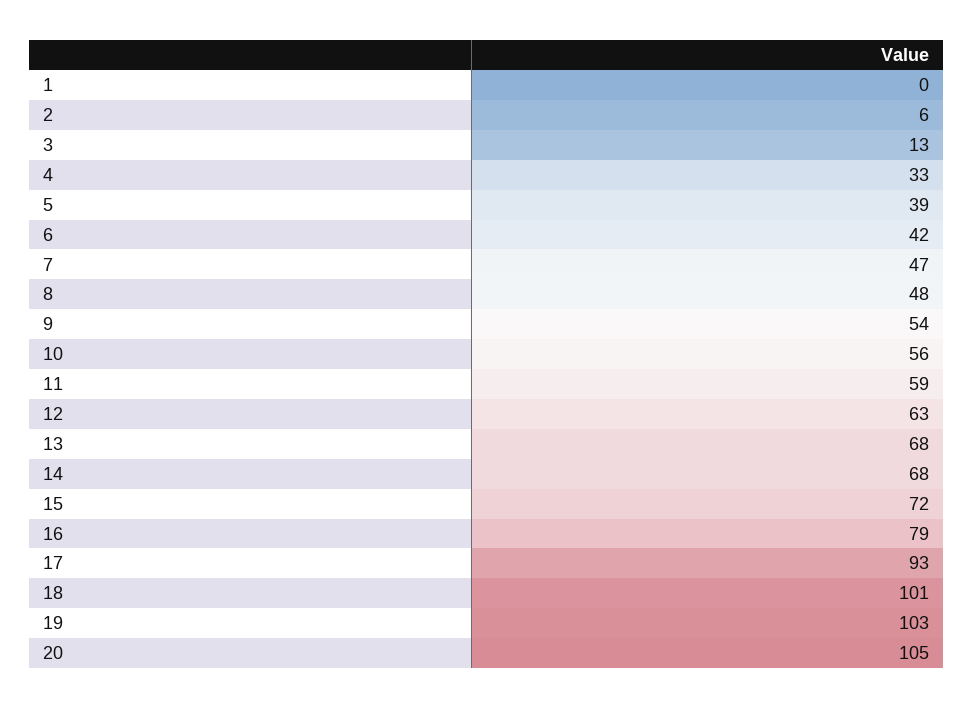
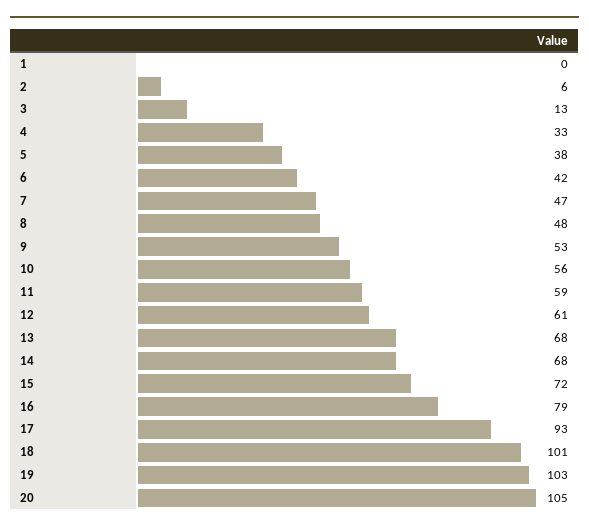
5: 39 -> 38
9: 54 -> 53
12: 63 -> 61

